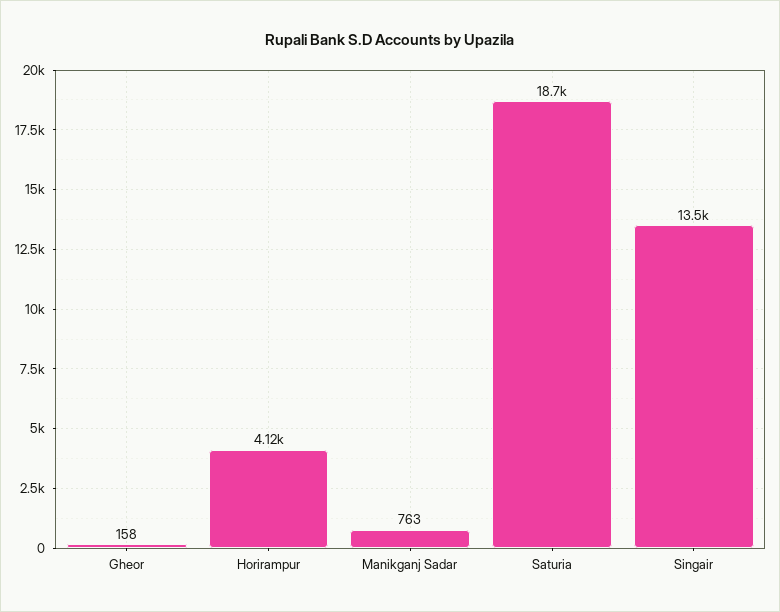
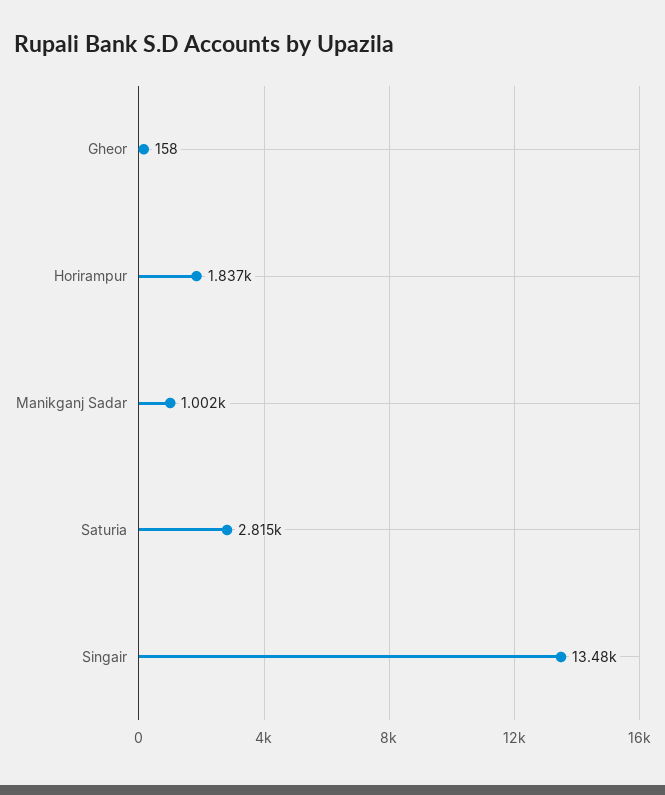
Horirampur: 4120 -> 1837
Manikganj Sadar: 763 -> 1002
Saturia: 18700 -> 2815

